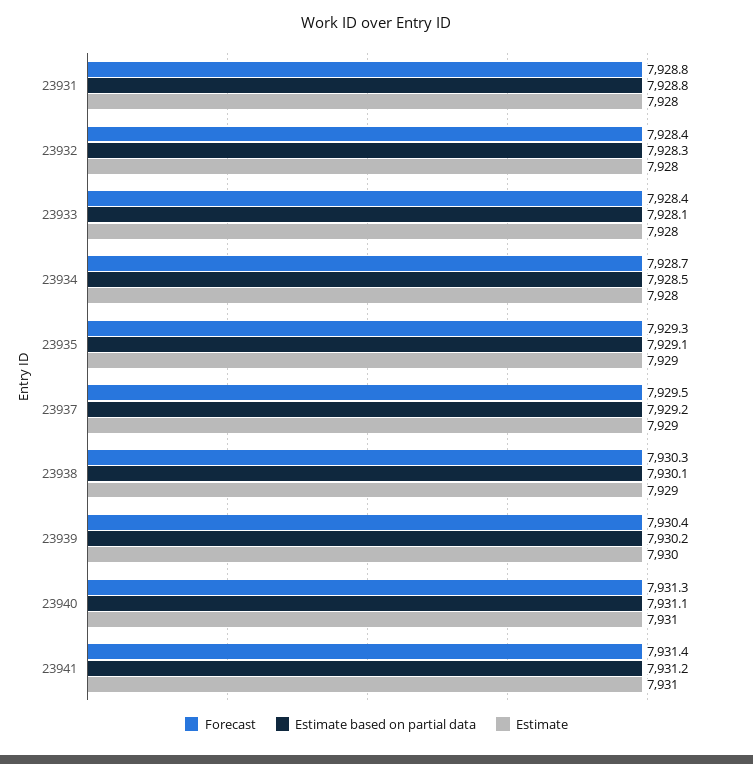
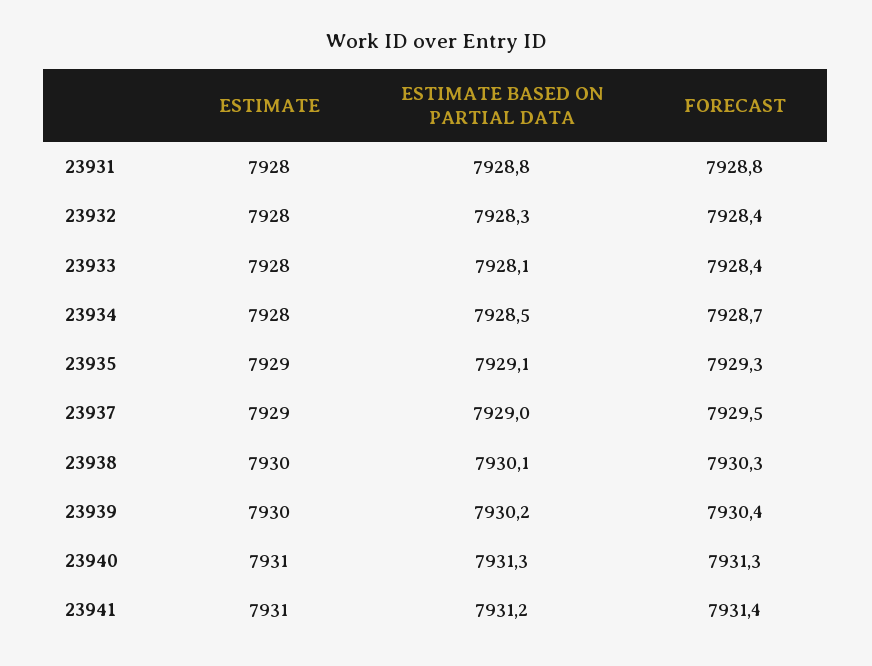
Estimate based on partial data, 23937: 7929.2 -> 7929
Estimate, 23938: 7929 -> 7930
Estimate based on partial data, 23940: 7931.1 -> 7931.3

